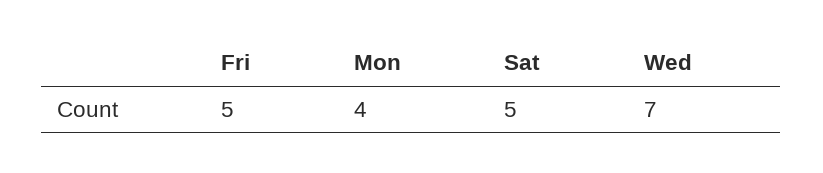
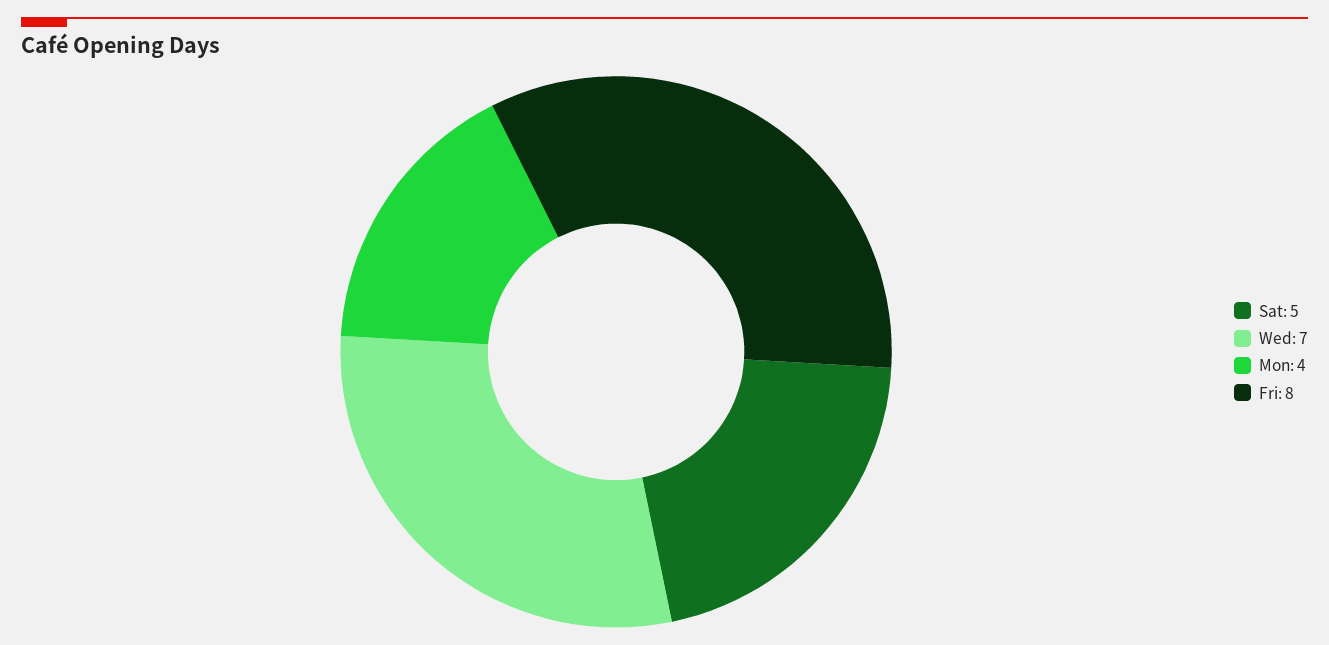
Fri: 5 -> 8

